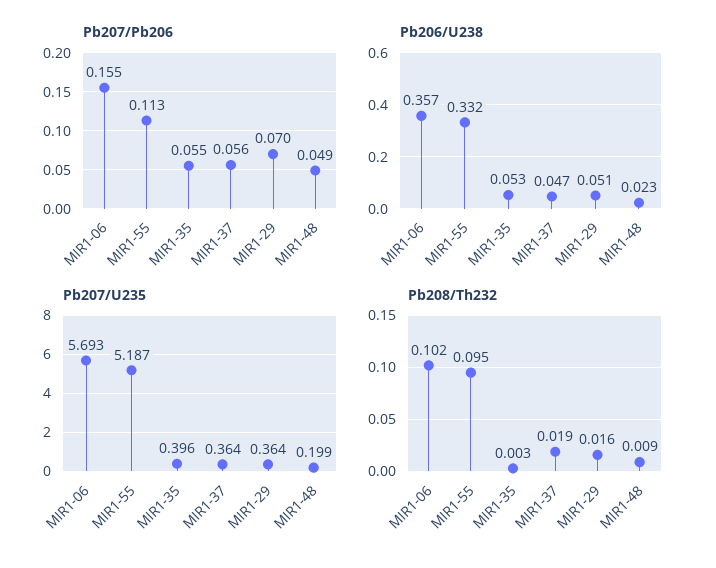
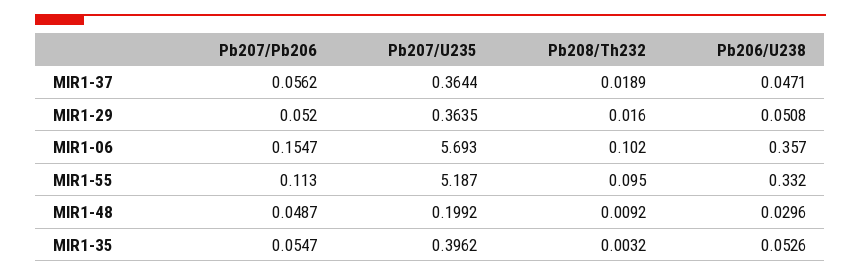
Pb207/Pb206, MIR1-29: 0.07 -> 0.052
Pb206/U238, MIR1-48: 0.023 -> 0.0296

